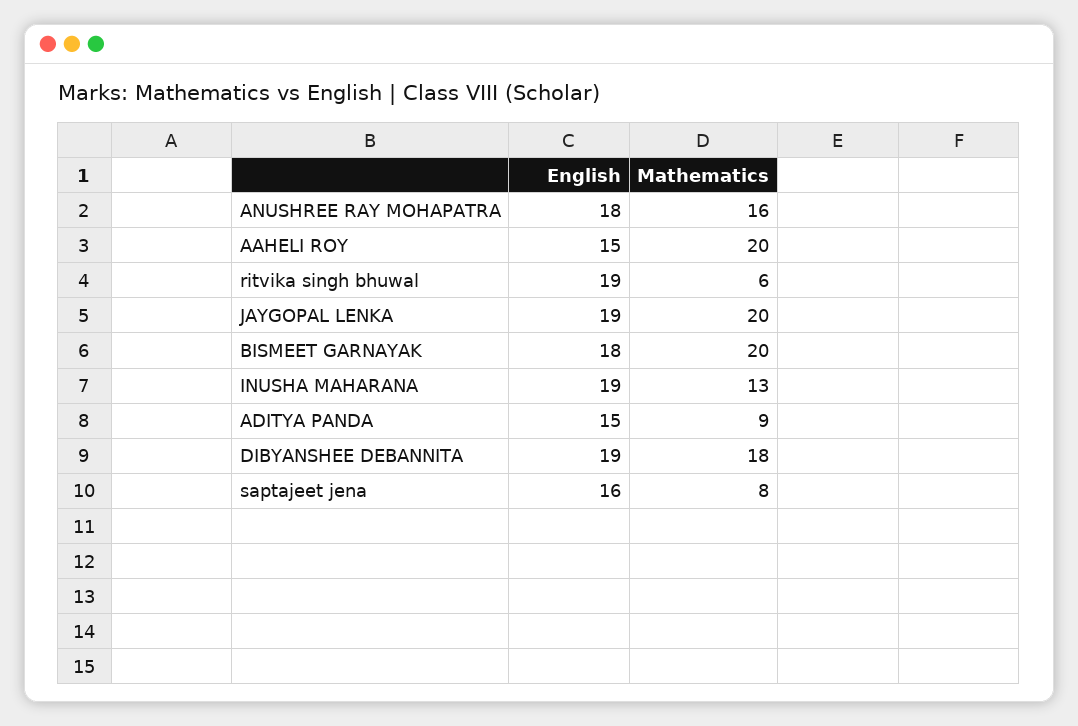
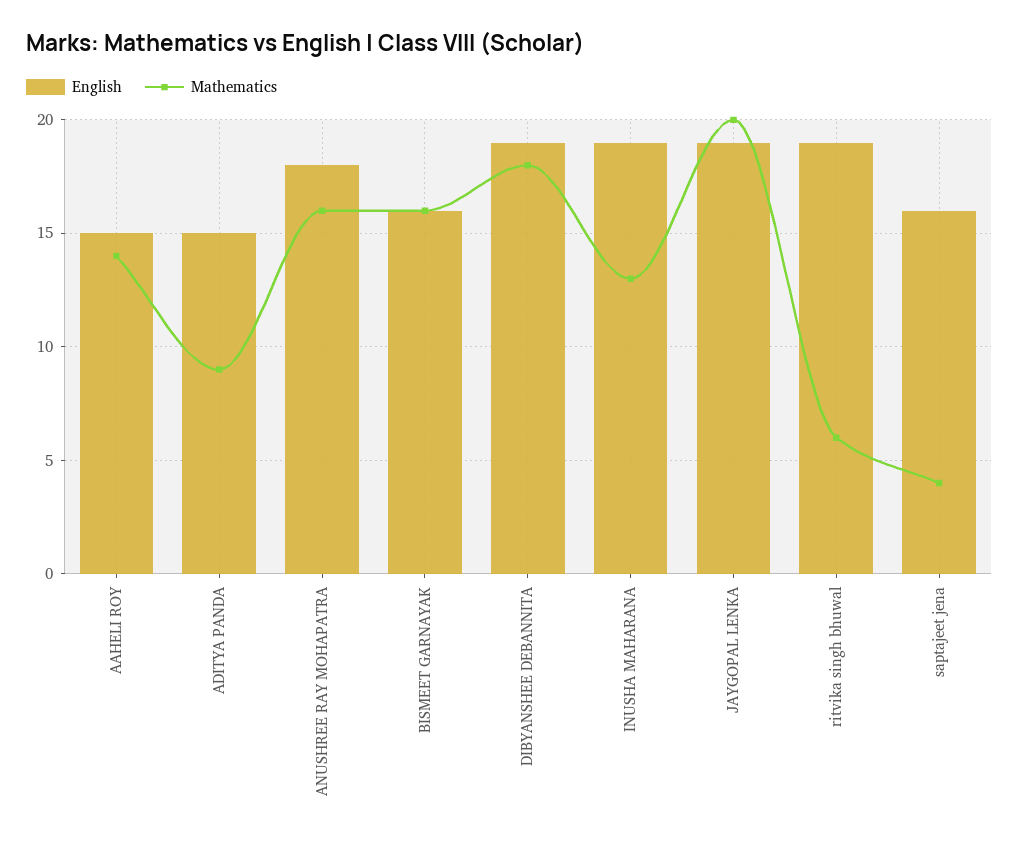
Mathematics, AAHELI ROY: 20 -> 14
English, BISMEET GARNAYAK: 18 -> 16
Mathematics, BISMEET GARNAYAK: 20 -> 16
Mathematics, saptajeet jena: 8 -> 4

